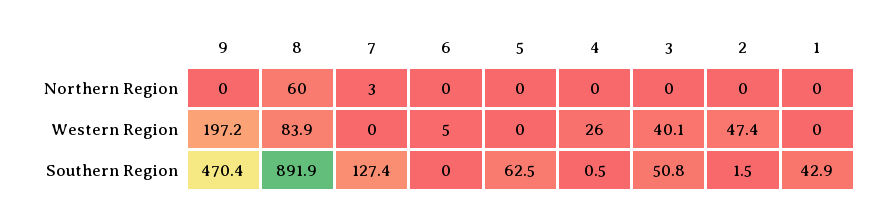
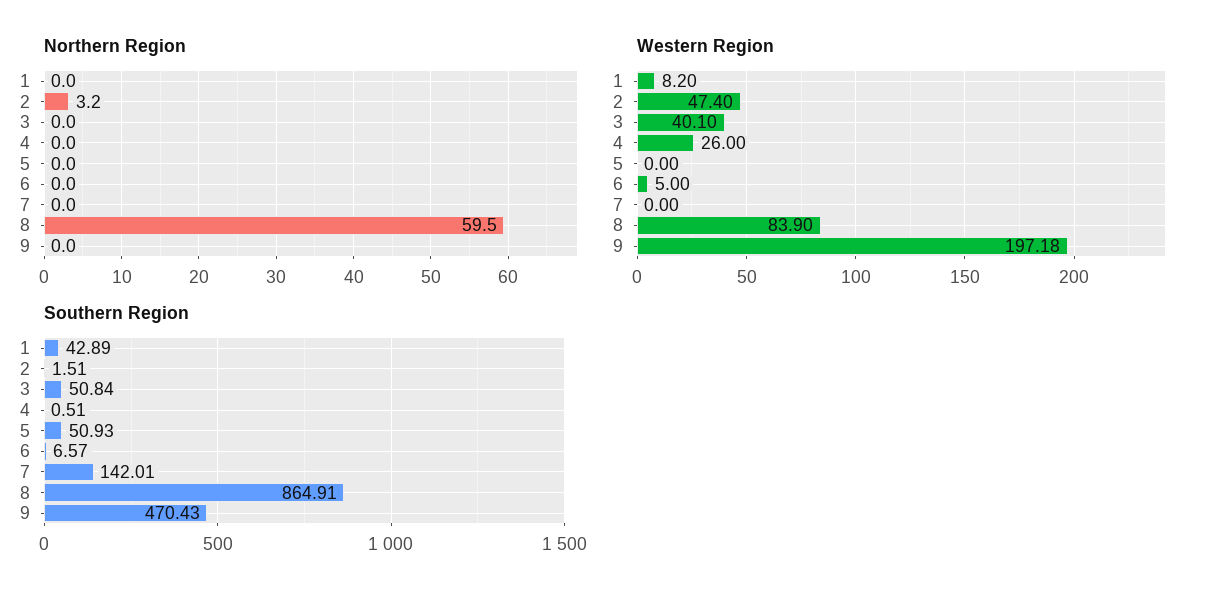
Northern Region, 7: 3 -> 0
Northern Region, 2: 0 -> 3.2
Western Region, 1: 0 -> 8.2
Southern Region, 8: 891.9 -> 864.91
Southern Region, 7: 127.4 -> 142.01
Southern Region, 6: 0 -> 6.57
Southern Region, 5: 62.5 -> 50.93

